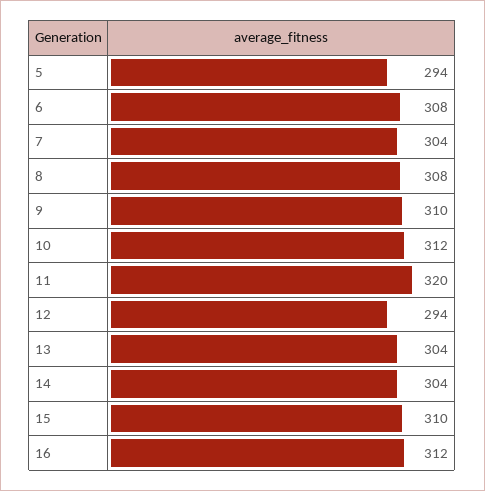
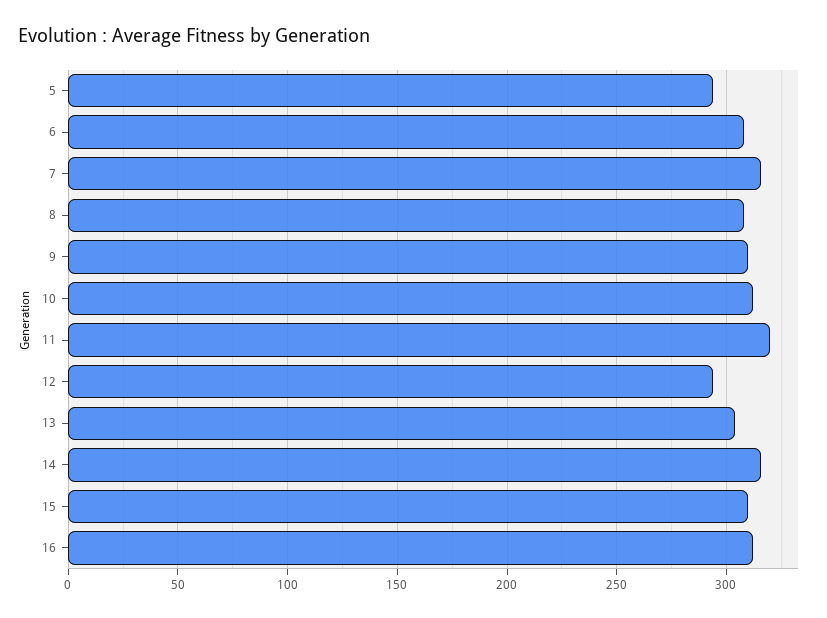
7: 304 -> 315
14: 304 -> 315

